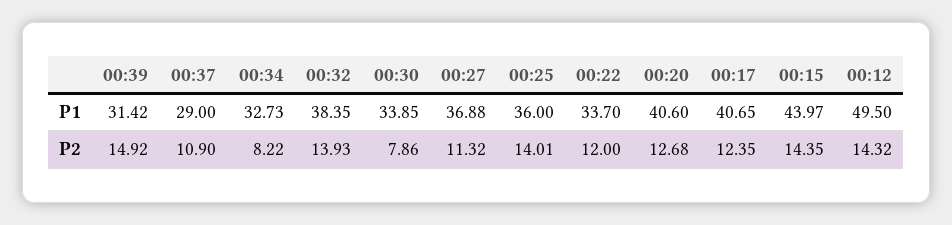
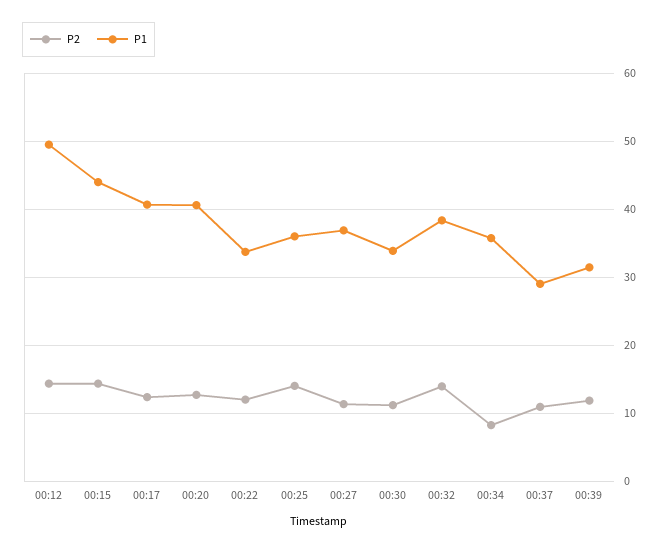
P1, 00:34: 32.73 -> 36
P2, 00:39: 14.92 -> 12
P2, 00:30: 7.86 -> 11

